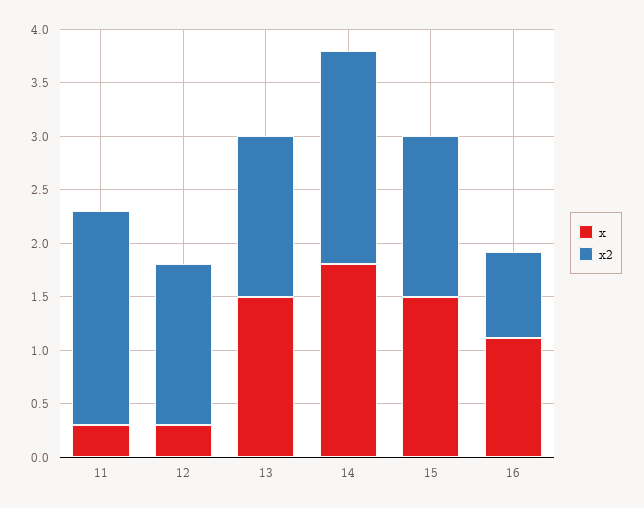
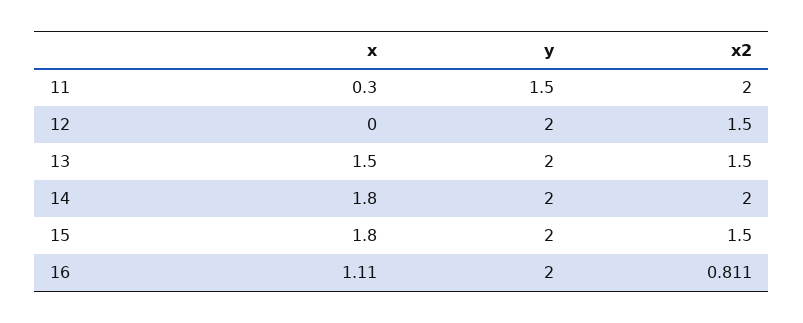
x, 12: 0.3 -> 0
x, 15: 1.5 -> 1.8
y, 11: none -> 1.5
y, 12: none -> 2
y, 13: none -> 2
y, 14: none -> 2
y, 15: none -> 2
y, 16: none -> 2

